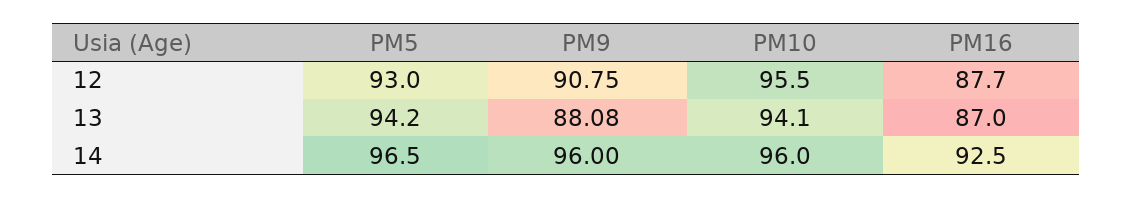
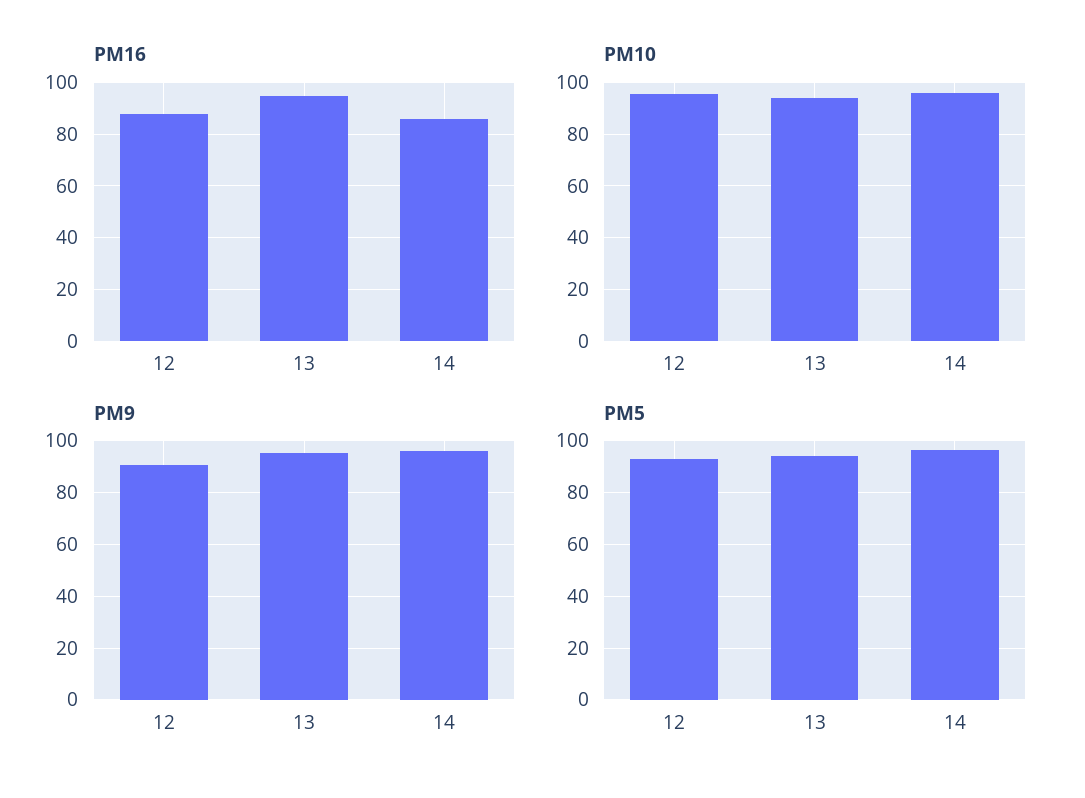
PM9, 13: 88.08 -> 95
PM16, 13: 87 -> 95
PM16, 14: 92.5 -> 85

